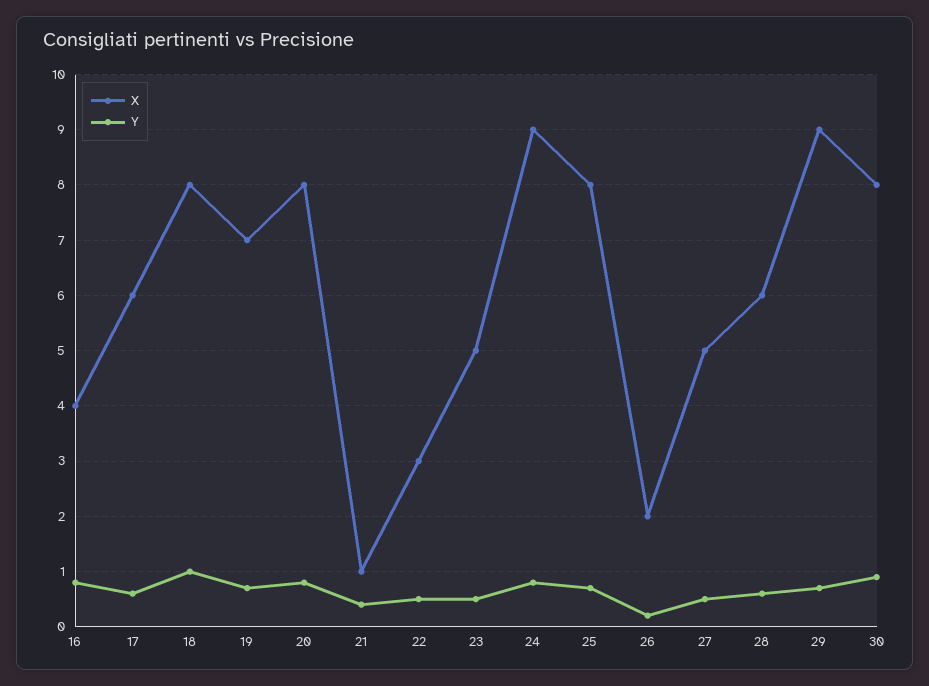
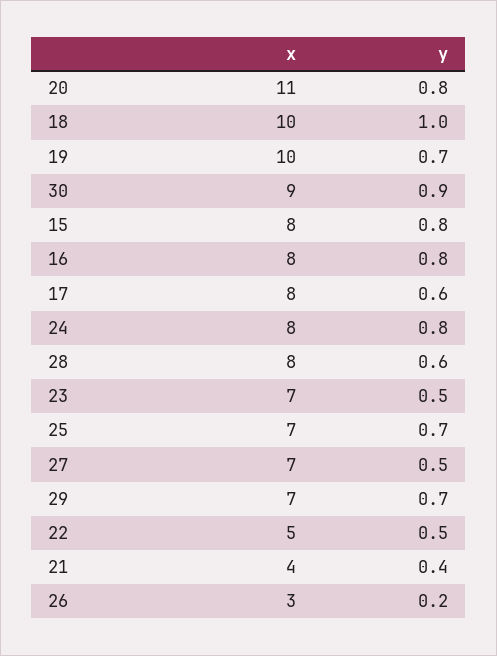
X, 16: 4 -> 8
X, 17: 6 -> 8
X, 18: 8 -> 10
X, 19: 7 -> 10
X, 20: 8 -> 11
X, 21: 1 -> 4
X, 22: 3 -> 5
X, 23: 5 -> 7
X, 24: 9 -> 8
X, 25: 8 -> 7
X, 26: 2 -> 3
X, 27: 5 -> 7
X, 28: 6 -> 8
X, 29: 9 -> 7
X, 30: 8 -> 9
X, 15: none -> 8
Y, 15: none -> 0.8

